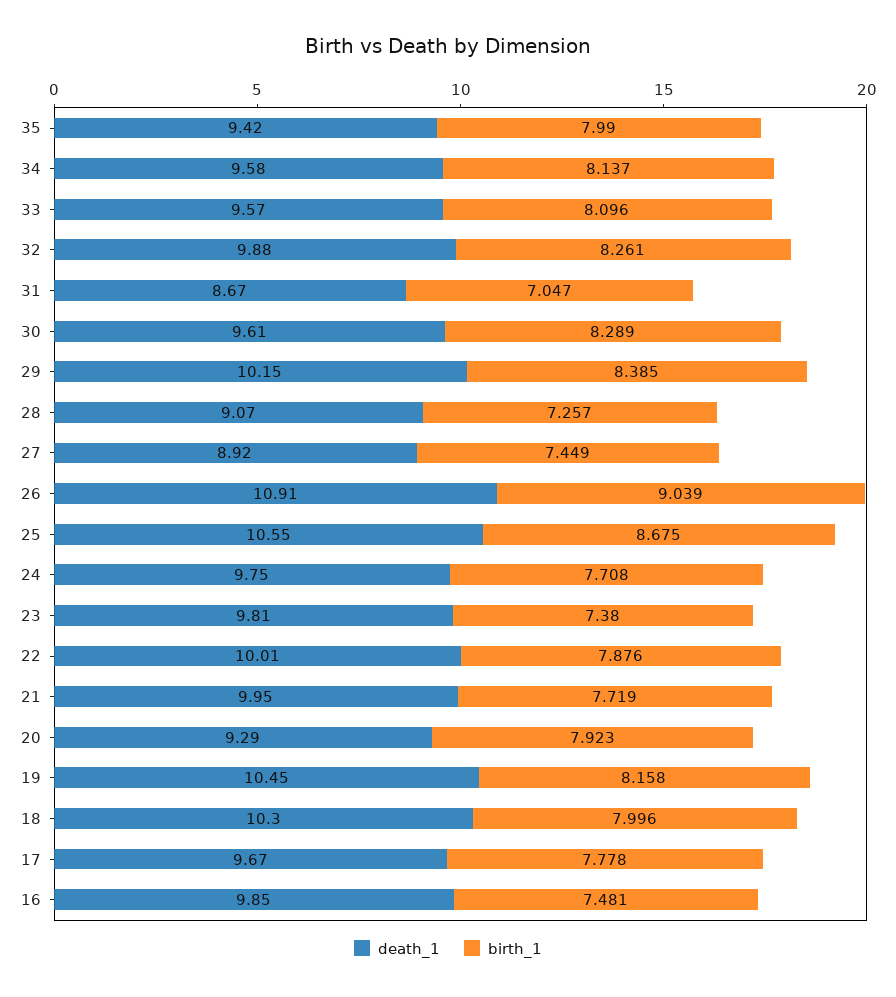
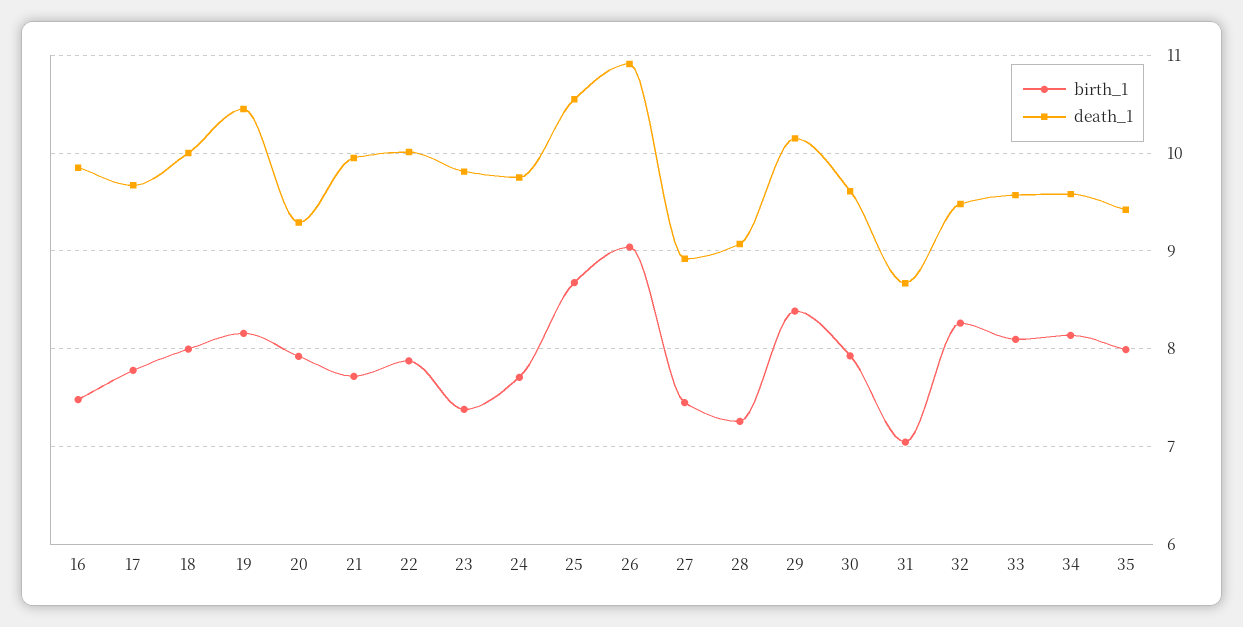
death_1, 32: 9.88 -> 9.5
birth_1, 30: 8.289 -> 7.9
death_1, 18: 10.3 -> 10

